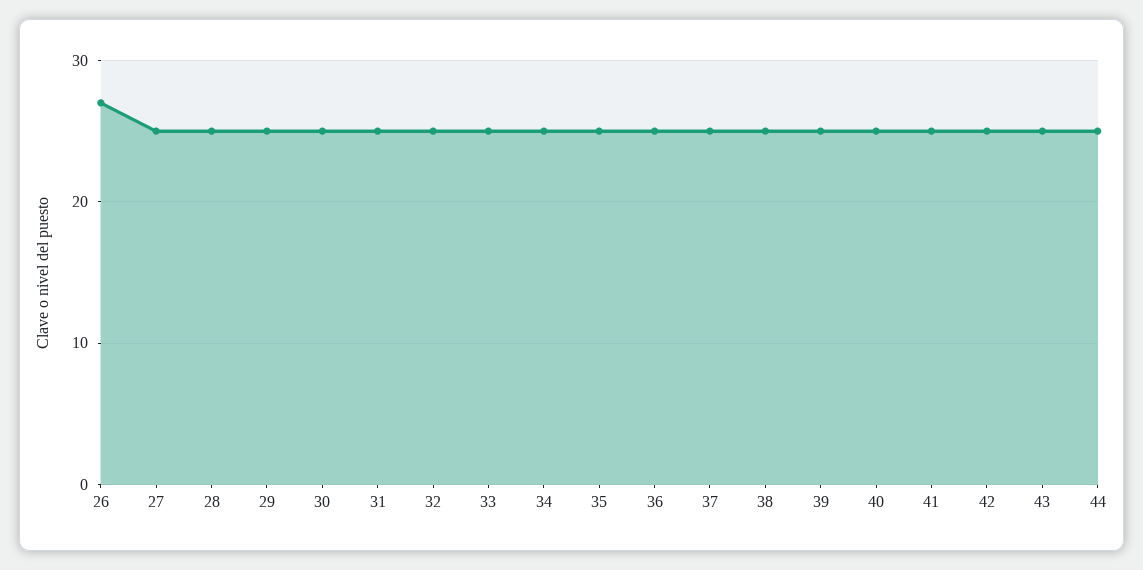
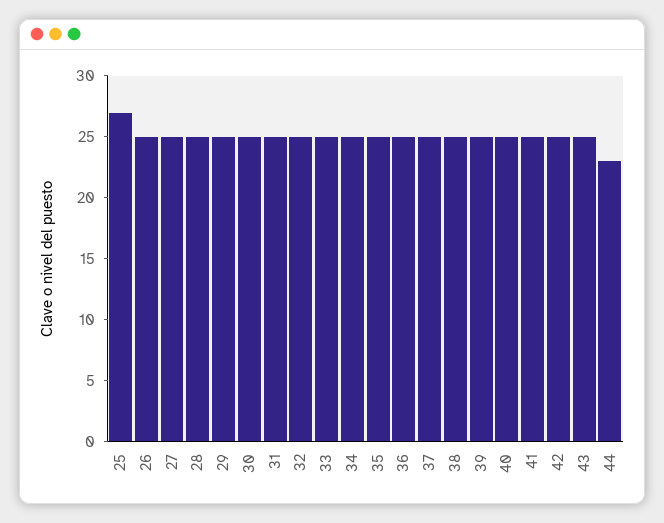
26: 27 -> 25
44: 25 -> 23
25: none -> 27

